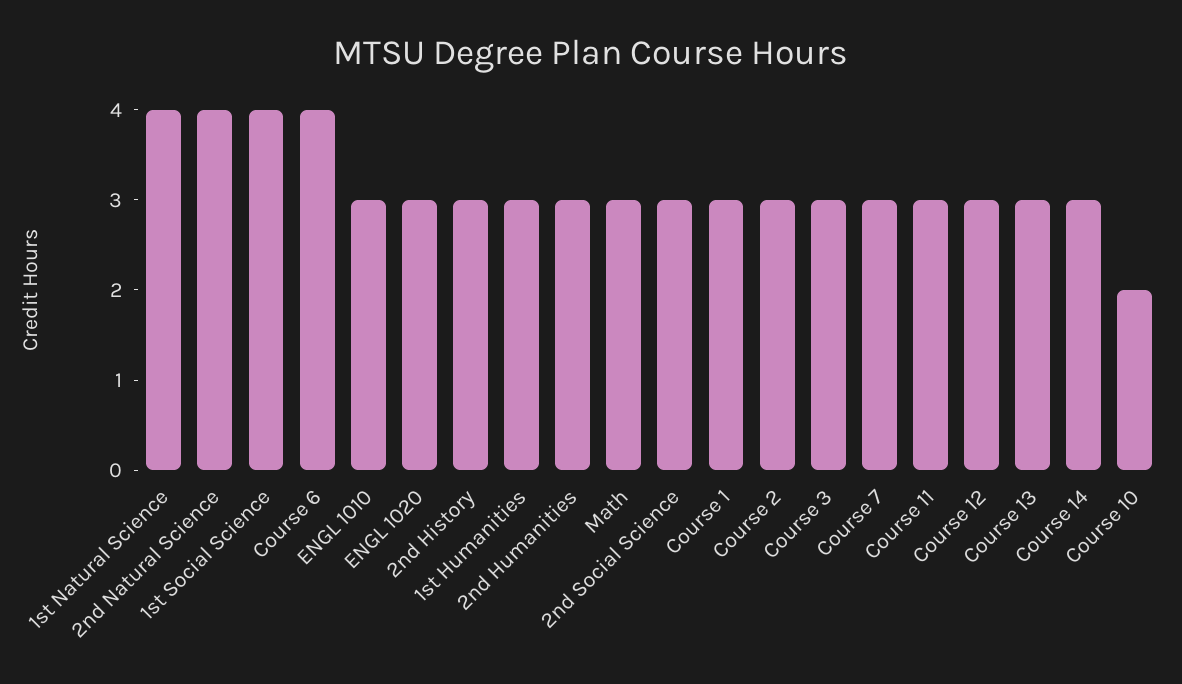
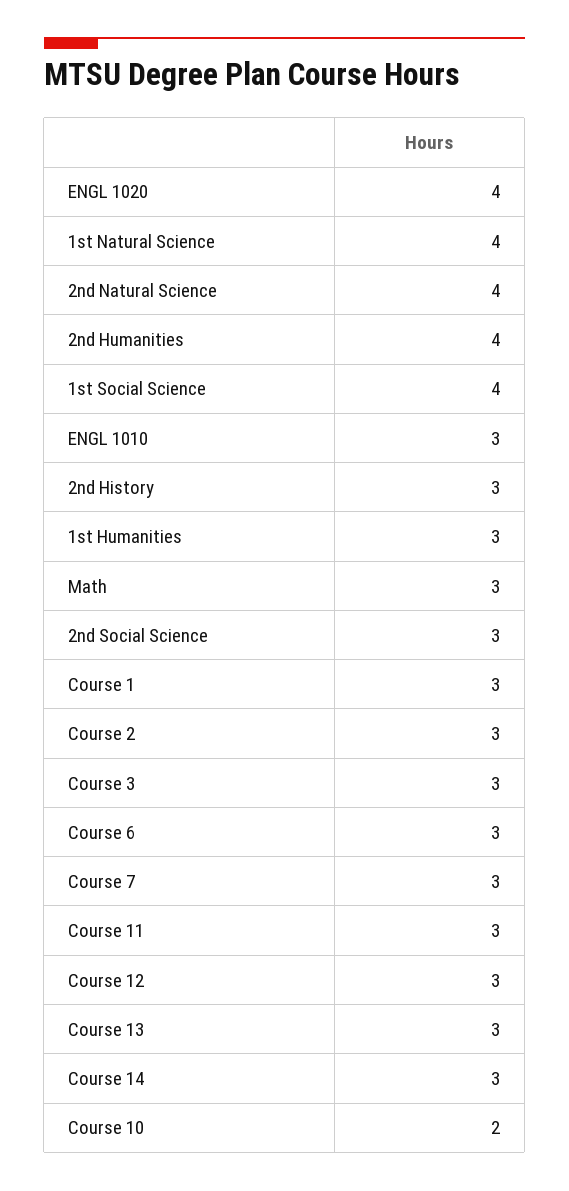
Course 6: 4 -> 3
ENGL 1020: 3 -> 4
2nd Humanities: 3 -> 4

